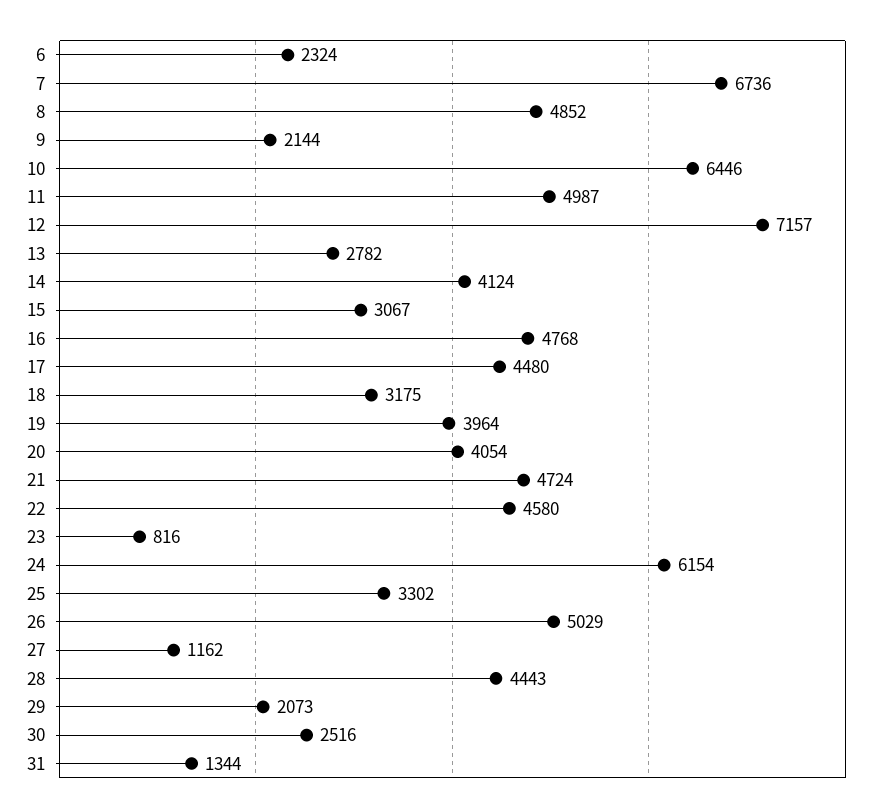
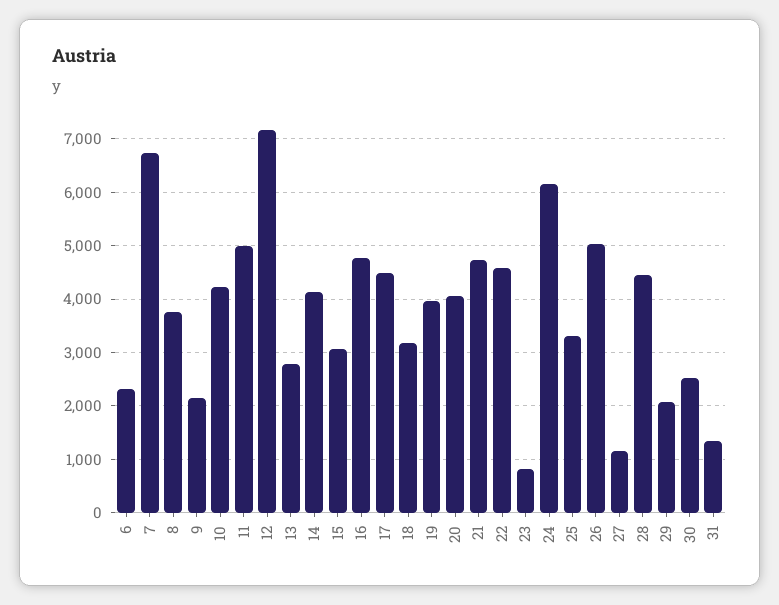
8: 4852 -> 3800
10: 6446 -> 4200

